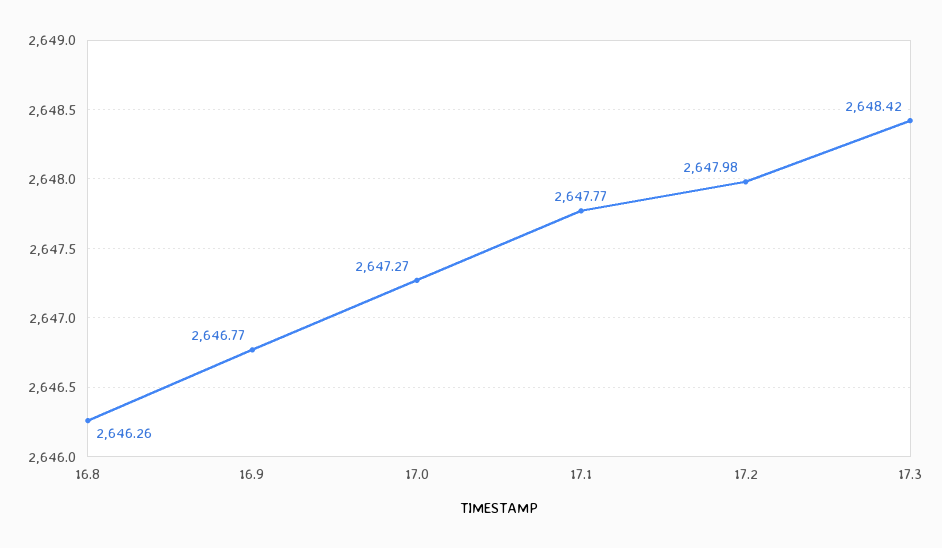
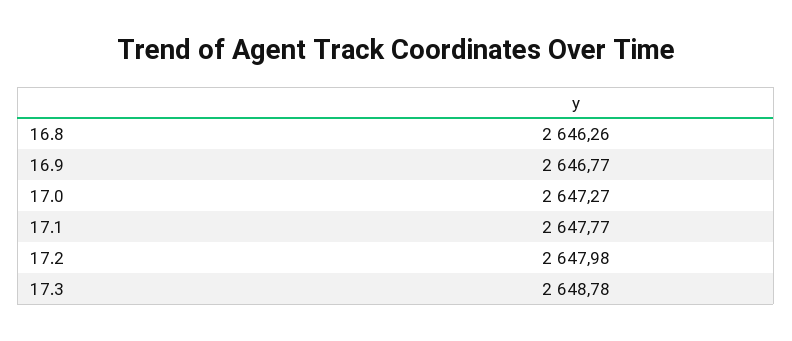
17.3: 2648.42 -> 2648.78

